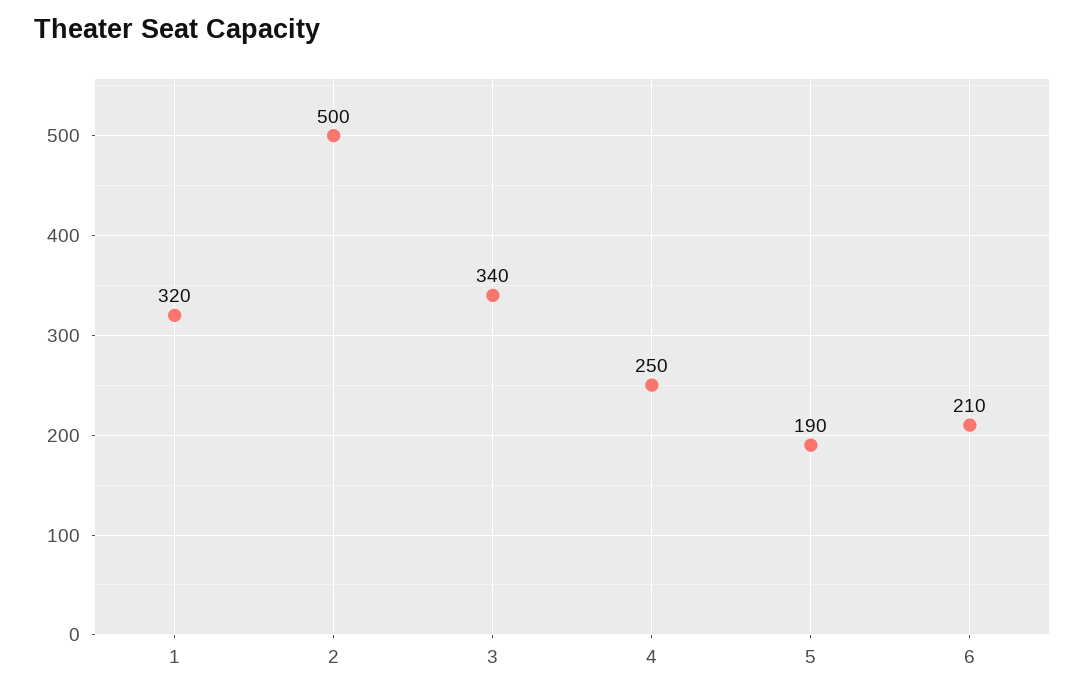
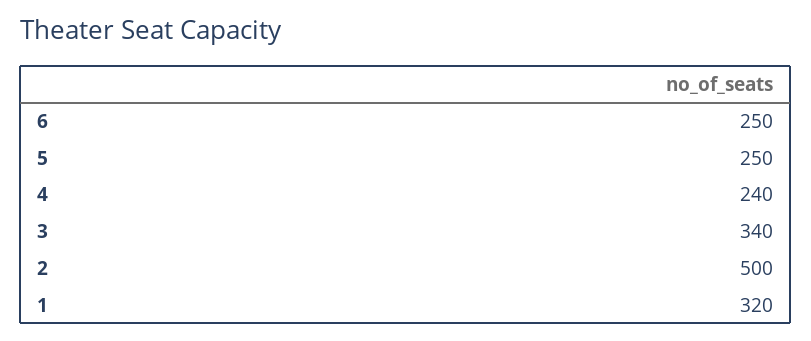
4: 250 -> 240
5: 190 -> 250
6: 210 -> 250

